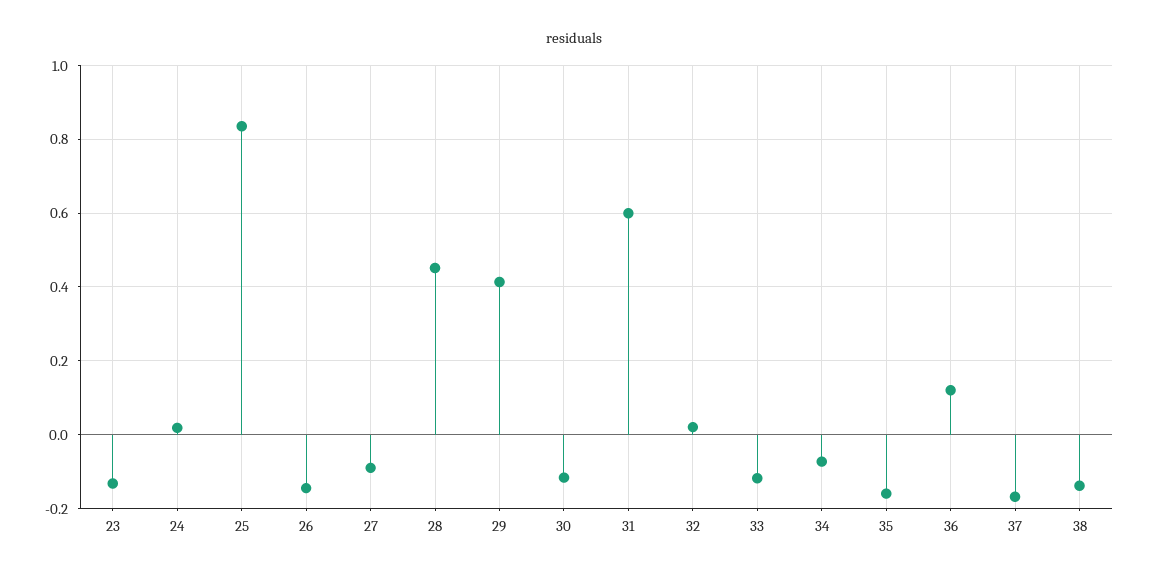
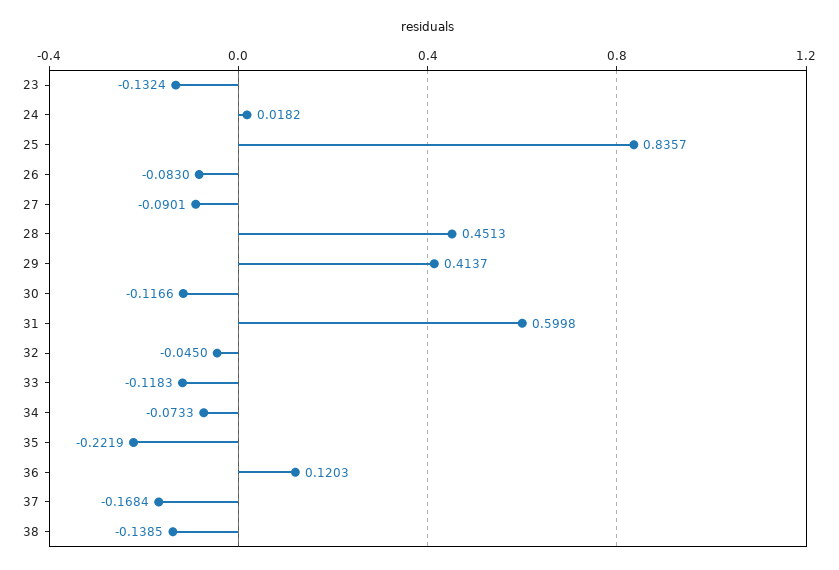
26: -0.14 -> -0.083
32: 0.02 -> -0.045
35: -0.16 -> -0.2219

